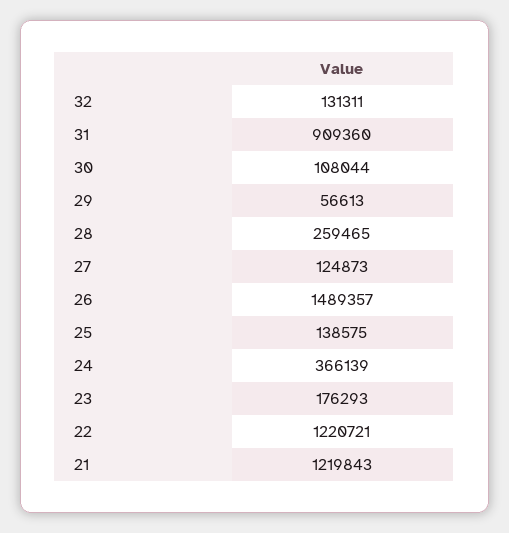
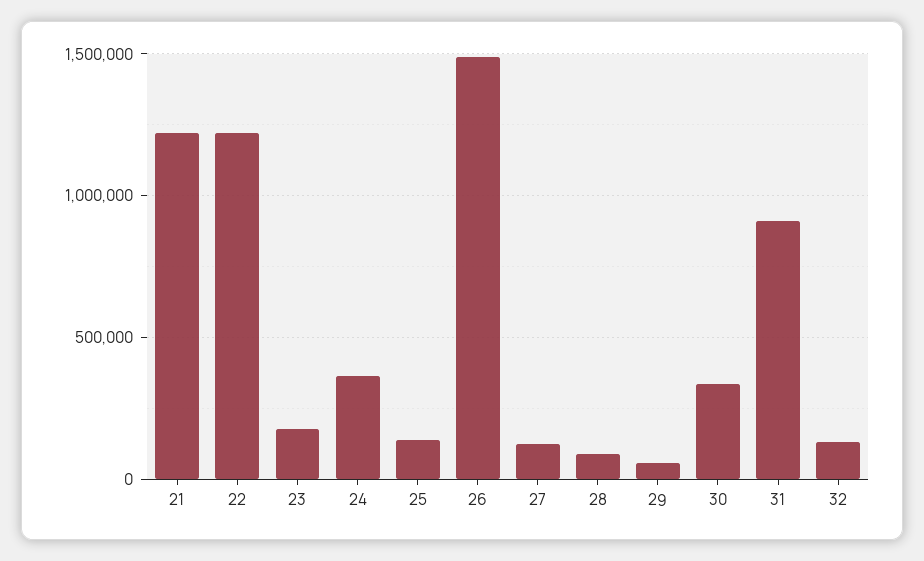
30: 108044 -> 350000
28: 259465 -> 100000

